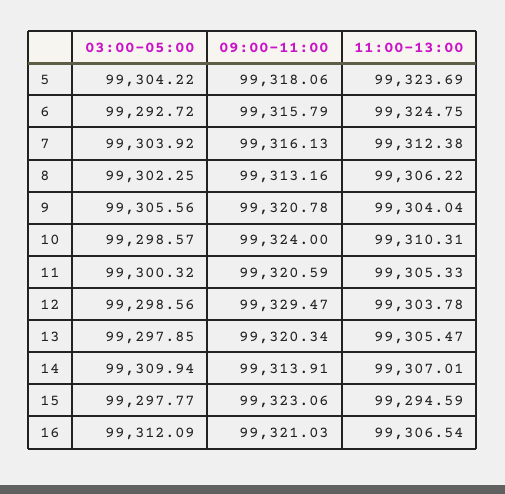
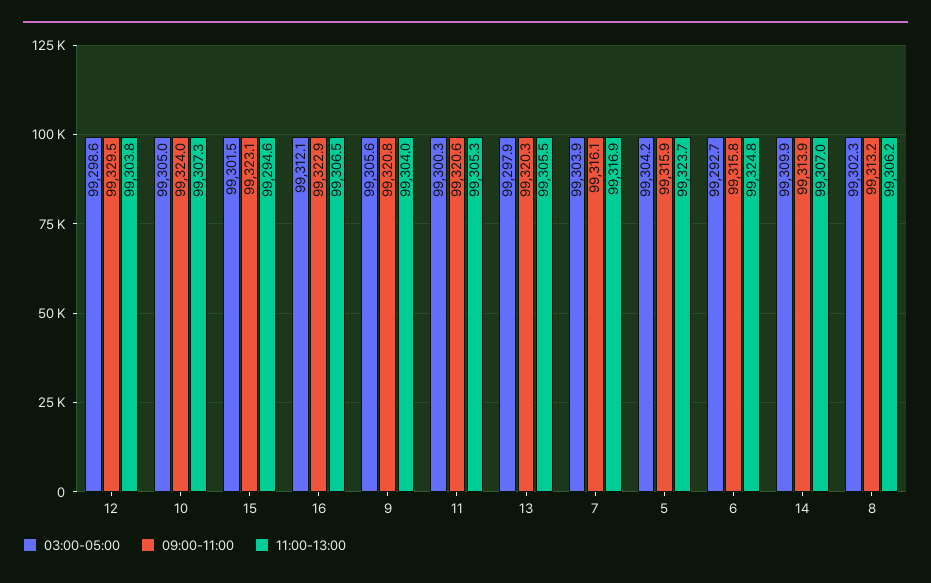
09:00-11:00, 5: 99318.06 -> 99315.9
11:00-13:00, 7: 99312.38 -> 99316.9
03:00-05:00, 10: 99298.57 -> 99305
11:00-13:00, 10: 99310.31 -> 99307.3
03:00-05:00, 15: 99297.77 -> 99301.5
09:00-11:00, 16: 99321.03 -> 99322.9

